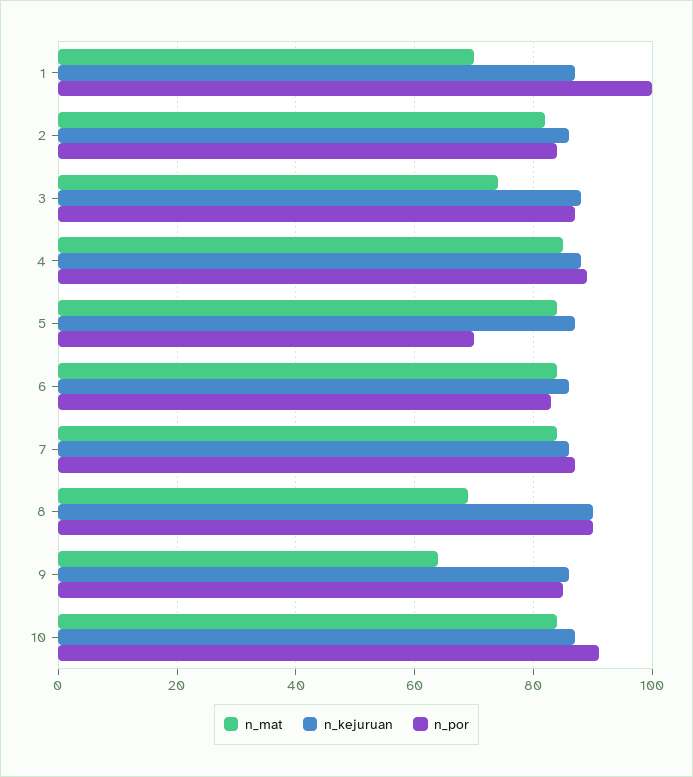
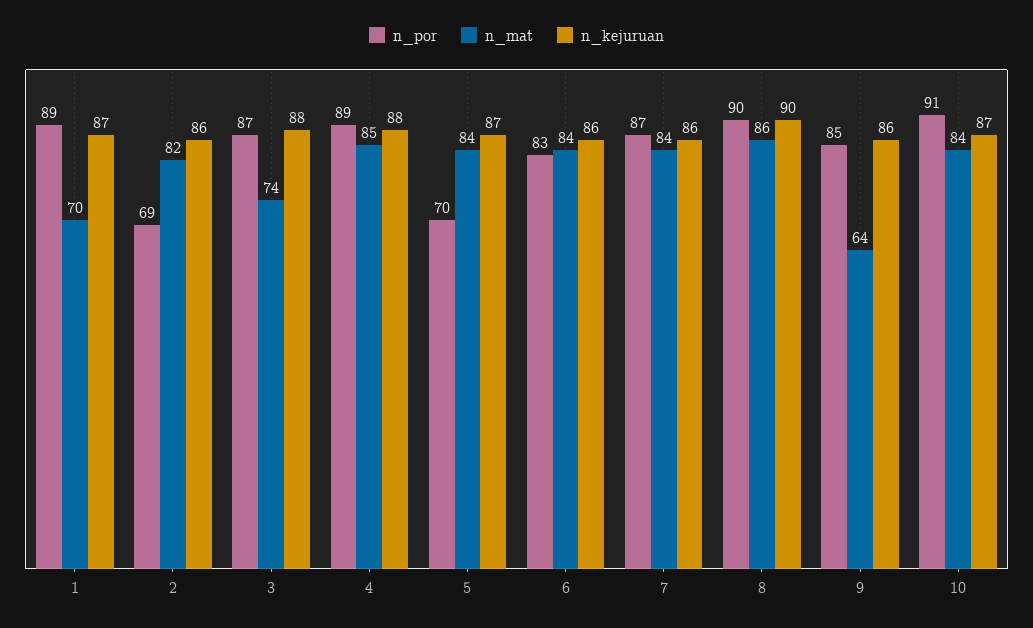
n_por, 1: 100 -> 89
n_por, 2: 85 -> 69
n_mat, 8: 70 -> 86

